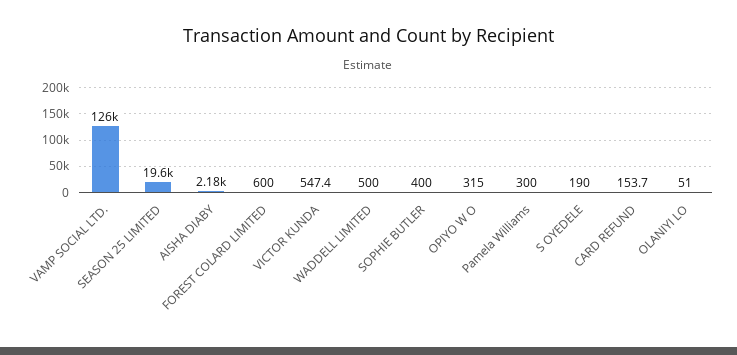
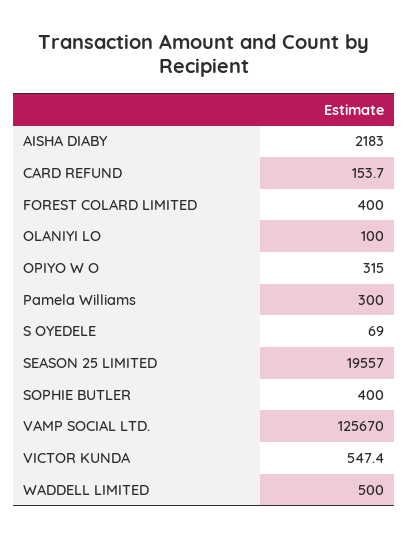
FOREST COLARD LIMITED: 600 -> 400
S OYEDELE: 190 -> 69
OLANIYI LO: 51 -> 100

